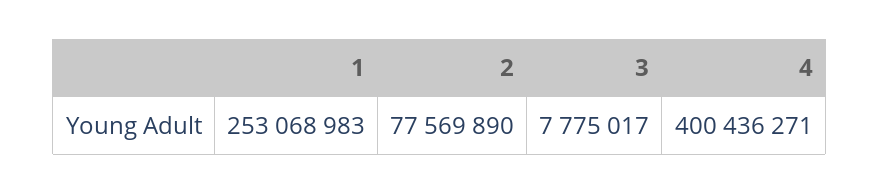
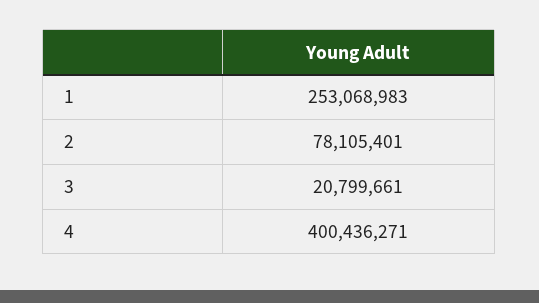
2: 77569890 -> 78105401
3: 7775017 -> 20799661

